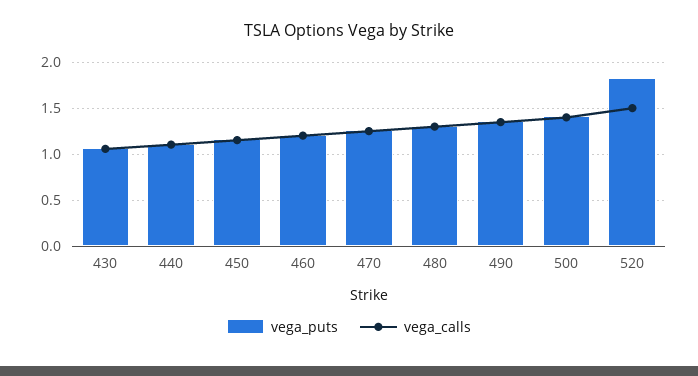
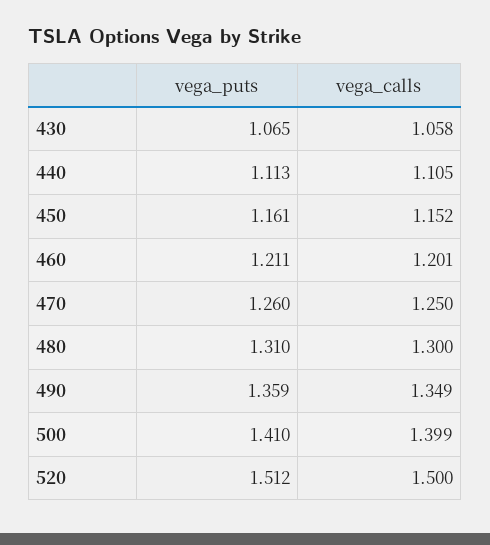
vega_puts, 520: 1.8 -> 1.512

